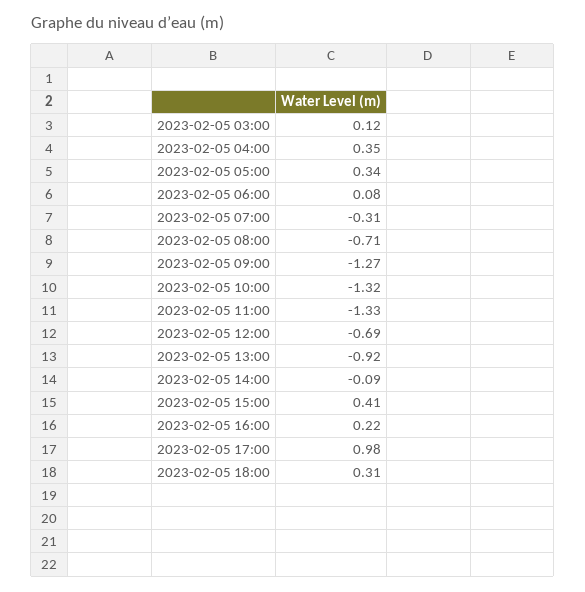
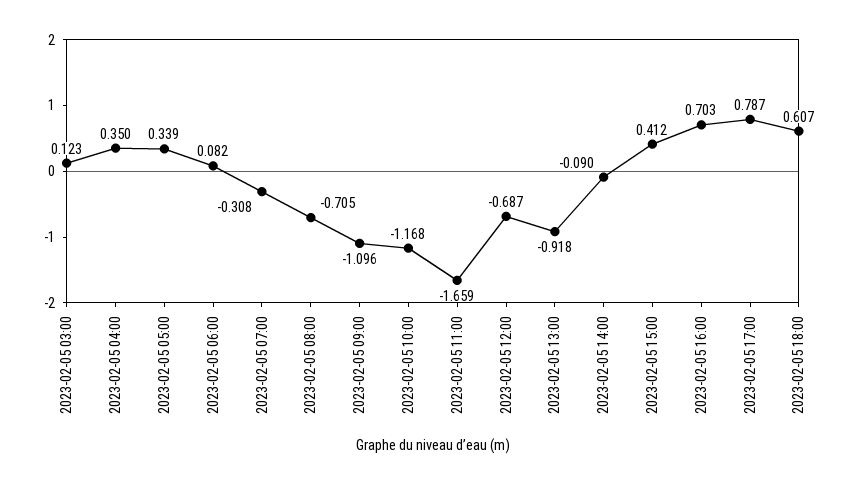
2023-02-05 09:00: -1.27 -> -1.096
2023-02-05 10:00: -1.32 -> -1.168
2023-02-05 11:00: -1.33 -> -1.659
2023-02-05 16:00: 0.22 -> 0.703
2023-02-05 17:00: 0.98 -> 0.787
2023-02-05 18:00: 0.31 -> 0.607

